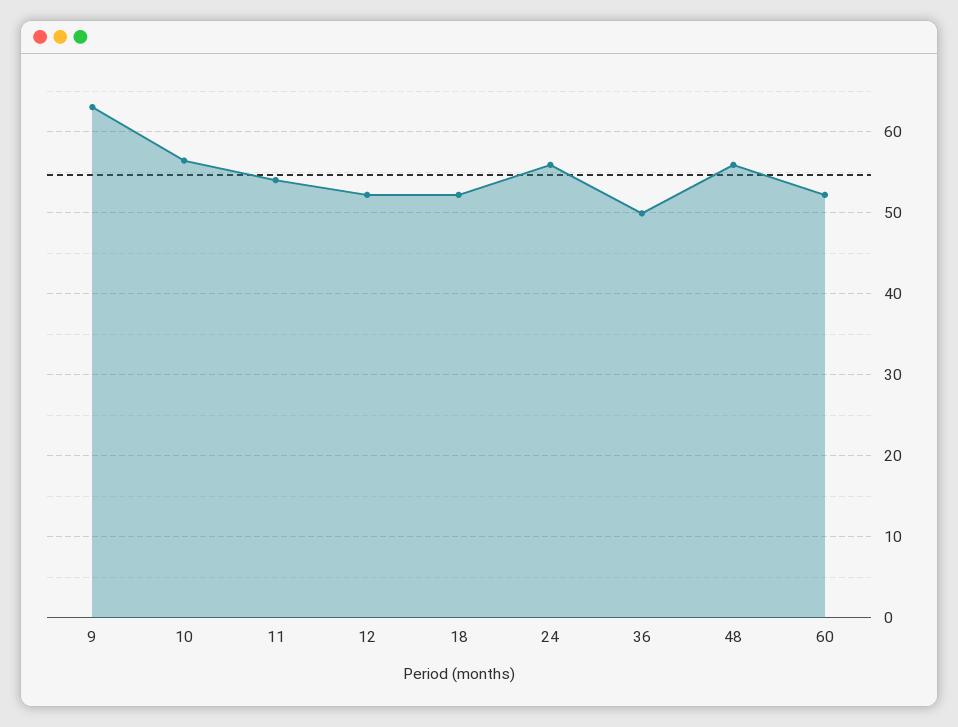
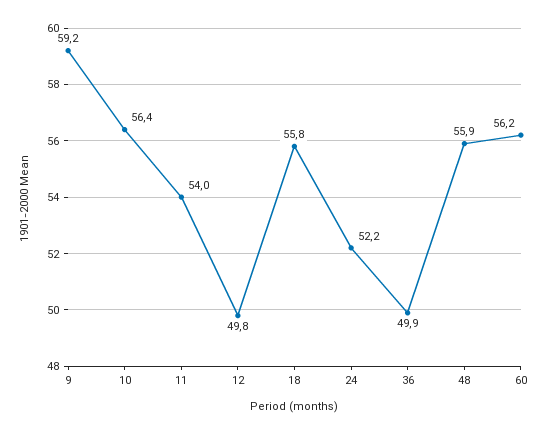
9: 63 -> 59.2
12: 52 -> 49.8
18: 52 -> 55.8
24: 56 -> 52.2
60: 52 -> 56.2

